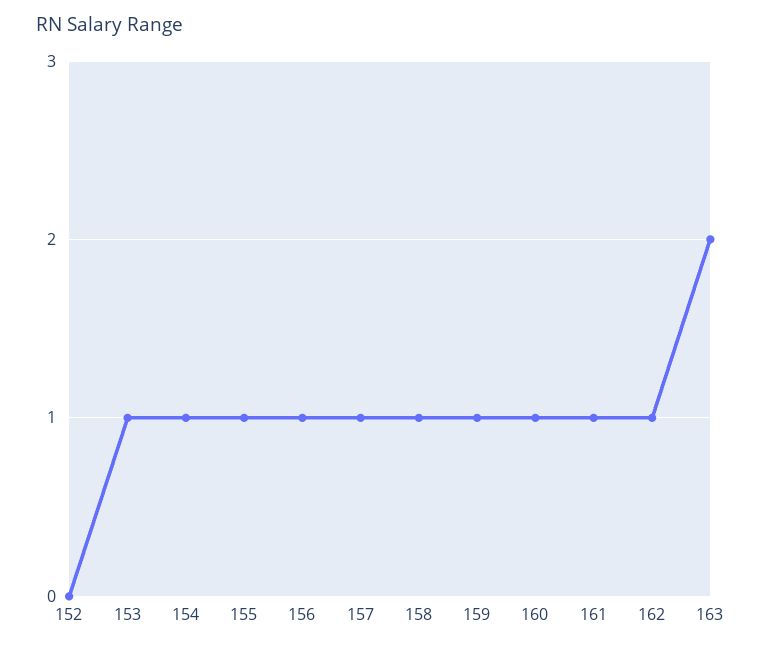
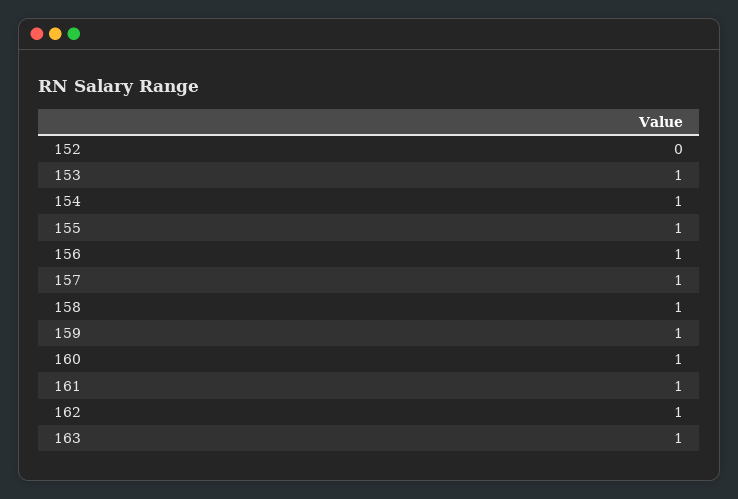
163: 2 -> 1

